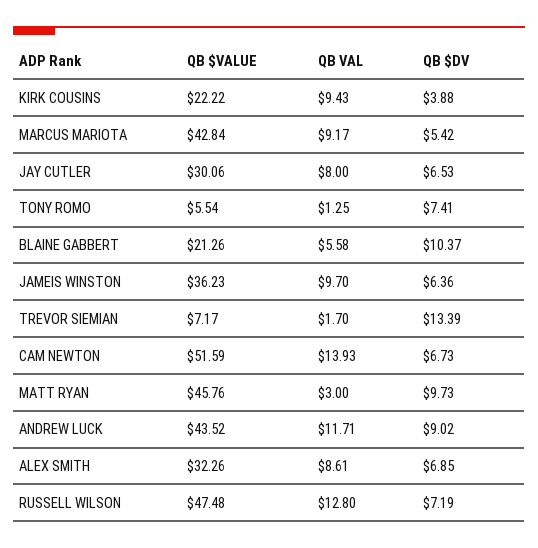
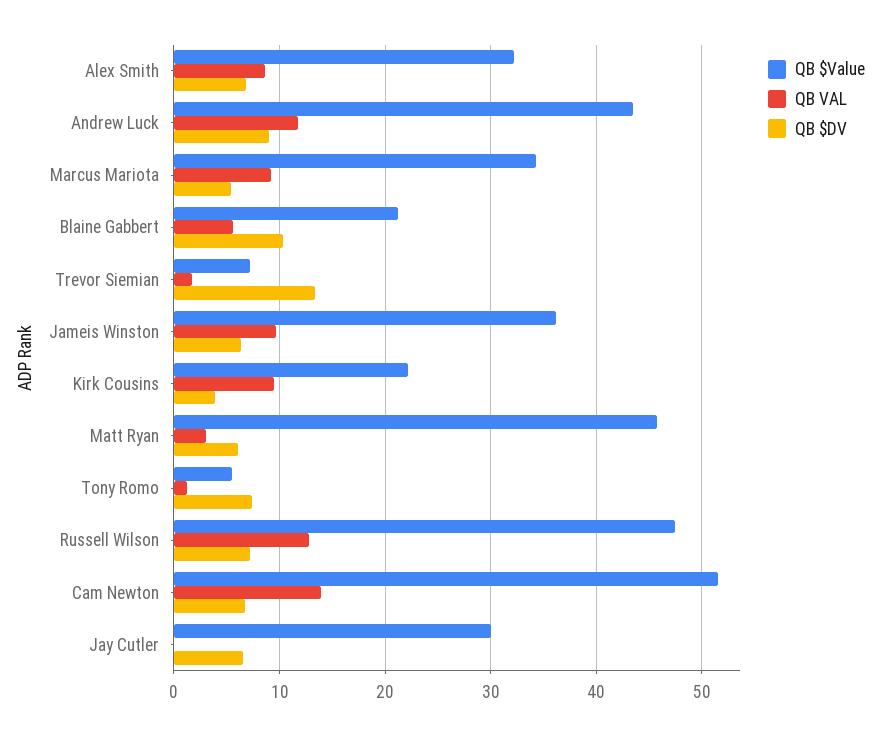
QB $VALUE, MARCUS MARIOTA: 42.84 -> 34
QB VAL, JAY CUTLER: 8 -> 0
QB $DV, MATT RYAN: 9.73 -> 6

